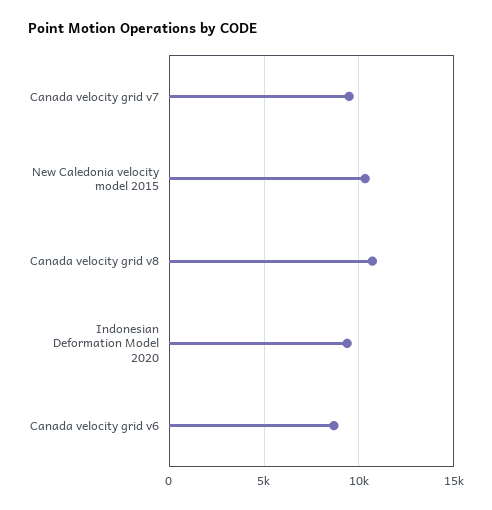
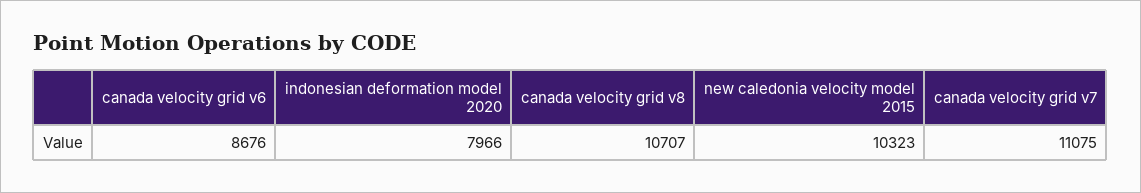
Canada velocity grid v7: 9500 -> 11075
Indonesian Deformation Model 2020: 9500 -> 7966

